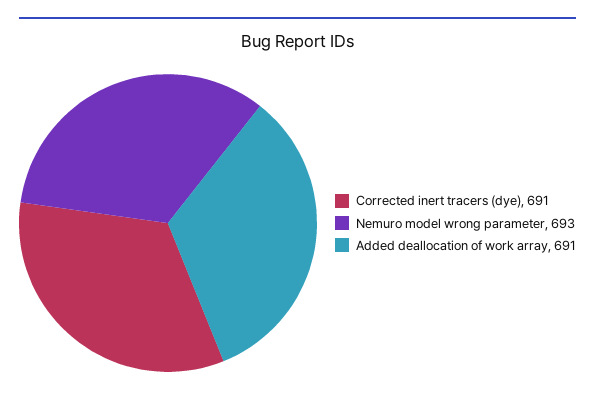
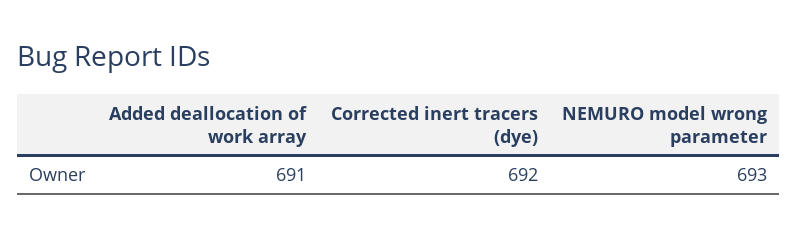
Corrected inert tracers (dye): 691 -> 692

